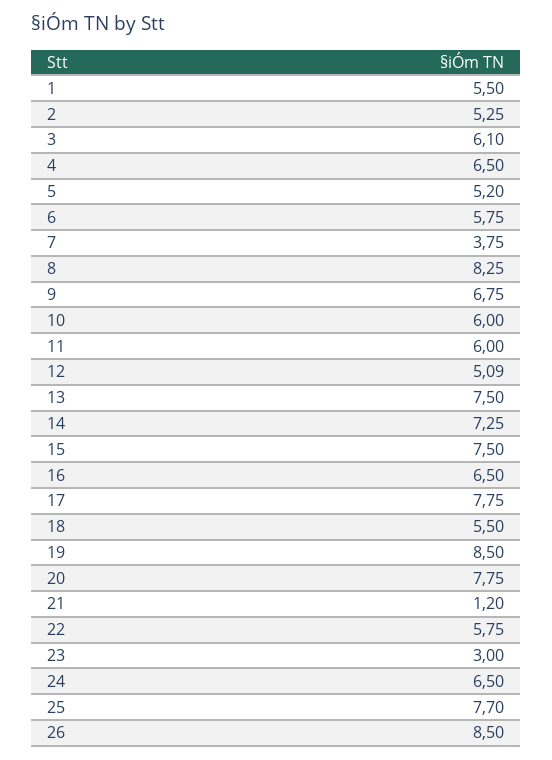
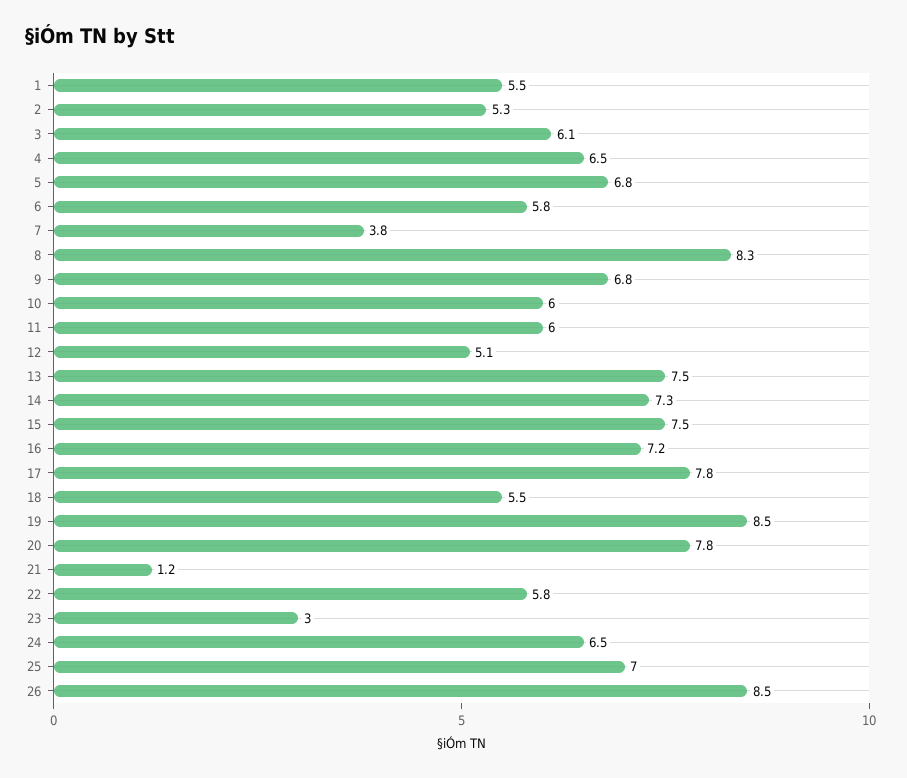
5: 5.2 -> 6.8
16: 6.5 -> 7.2
25: 7.7 -> 7

